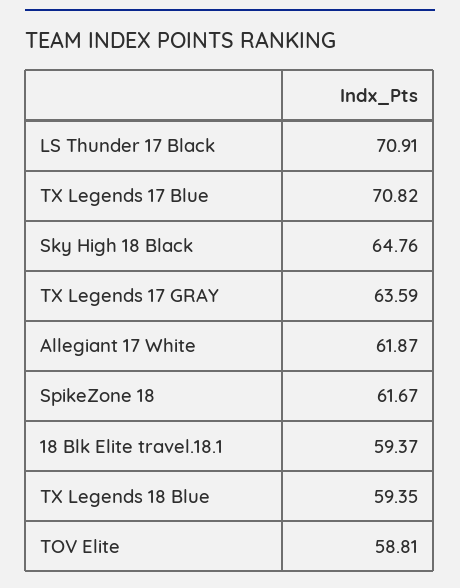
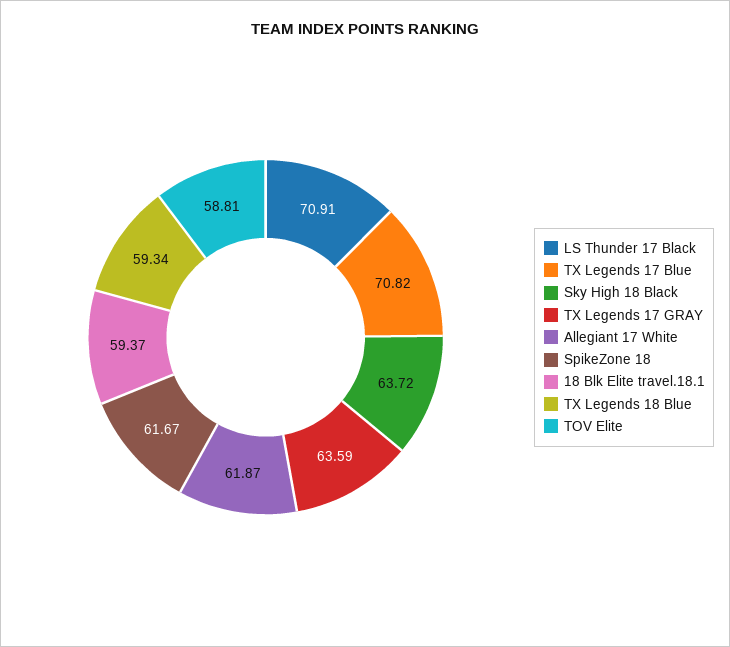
Sky High 18 Black: 64.76 -> 63.72
TX Legends 18 Blue: 59.35 -> 59.34

